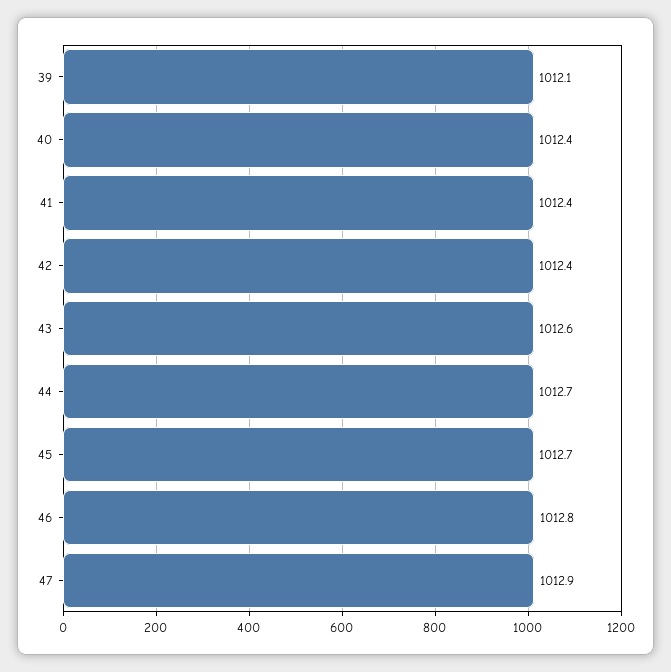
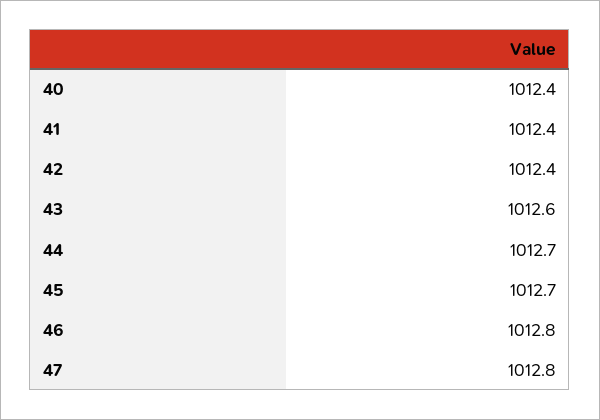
39: 1012.1 -> none
47: 1012.9 -> 1012.8

